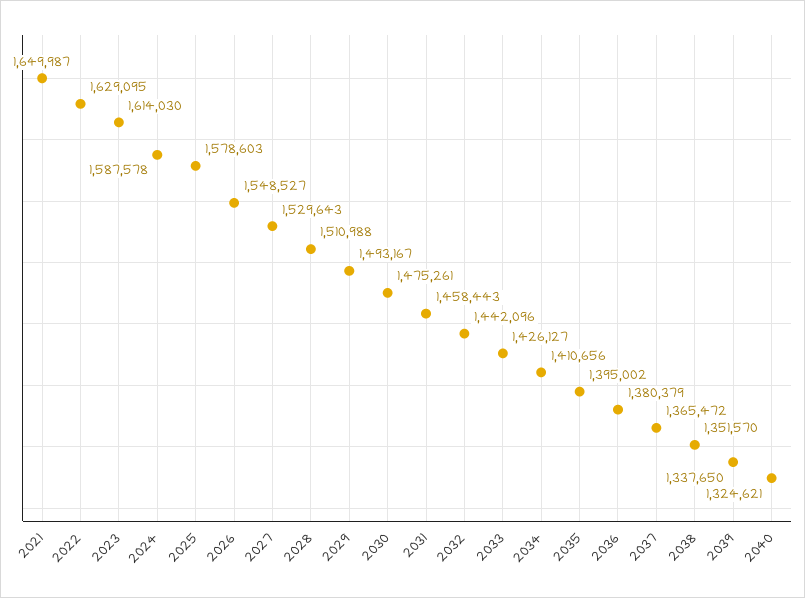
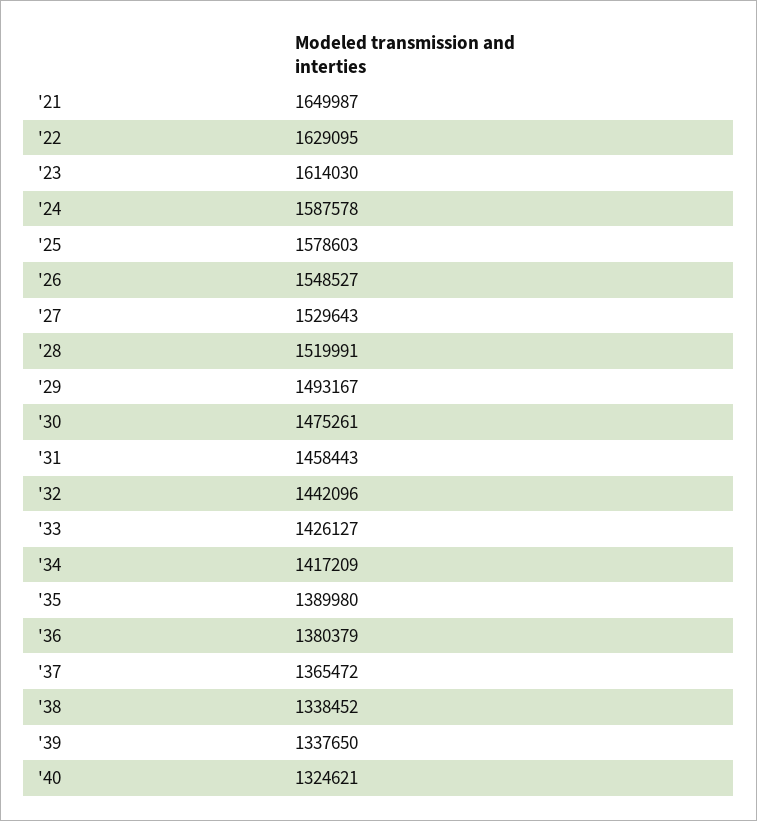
2028: 1510988 -> 1519991
2034: 1410656 -> 1417209
2035: 1395002 -> 1389980
2038: 1351570 -> 1338452

